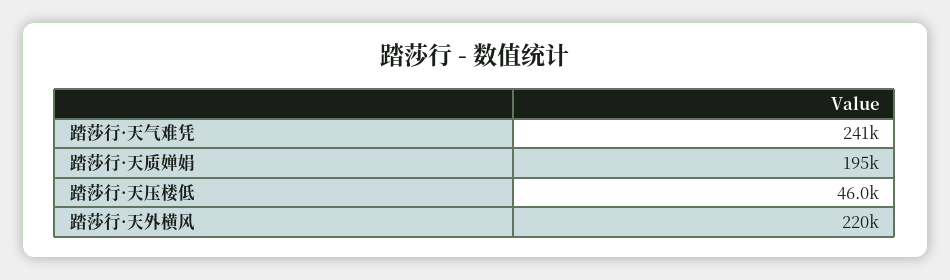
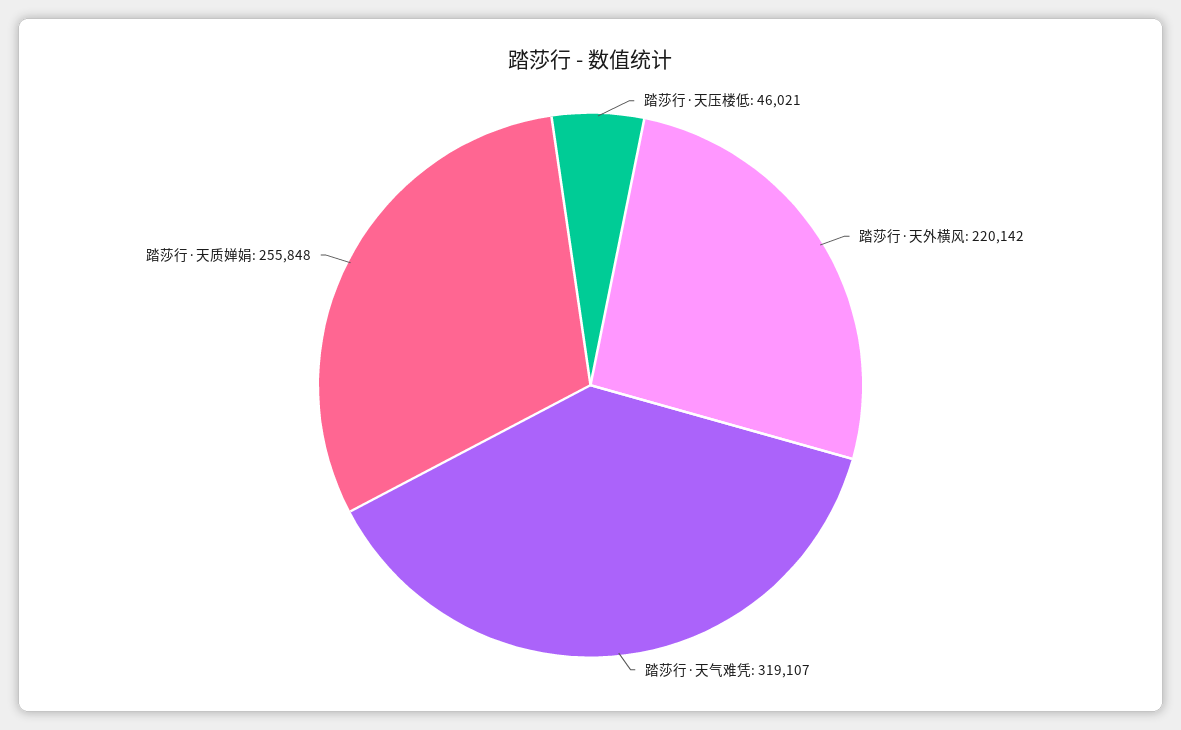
踏莎行·天气难凭: 241000 -> 319107
踏莎行·天质婵娟: 195000 -> 255848

